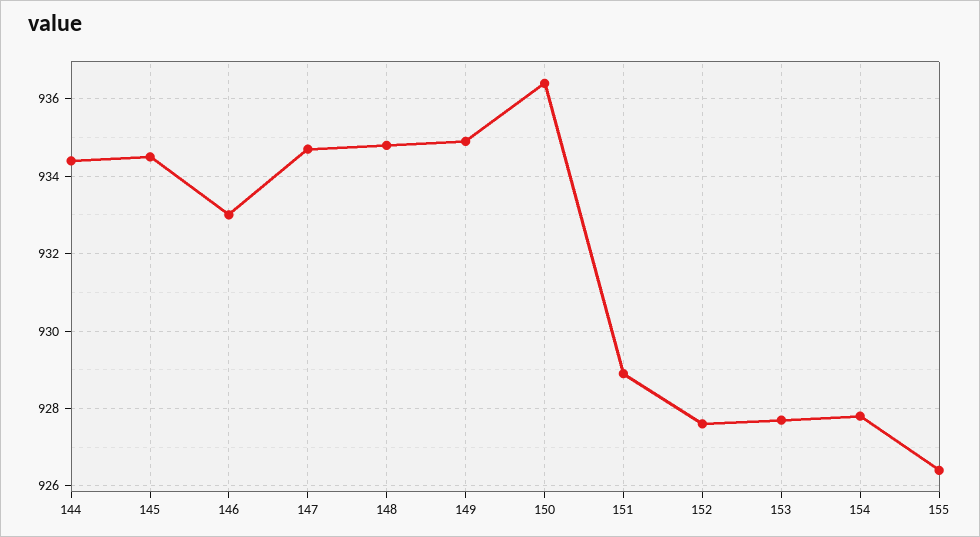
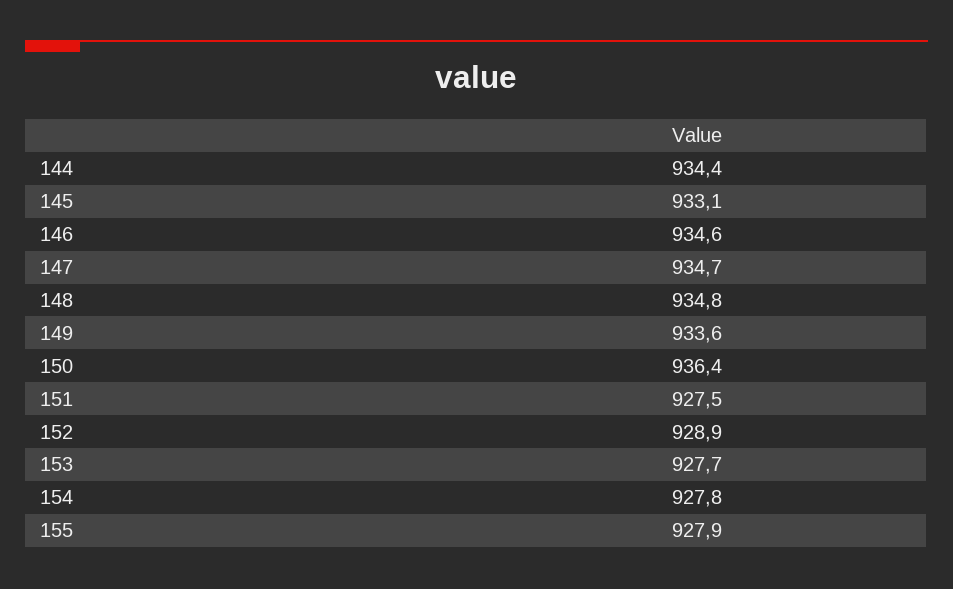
145: 934.5 -> 933.1
146: 933 -> 934.6
149: 935 -> 933.6
151: 929 -> 927.5
152: 927.5 -> 928.9
155: 926.5 -> 927.9

